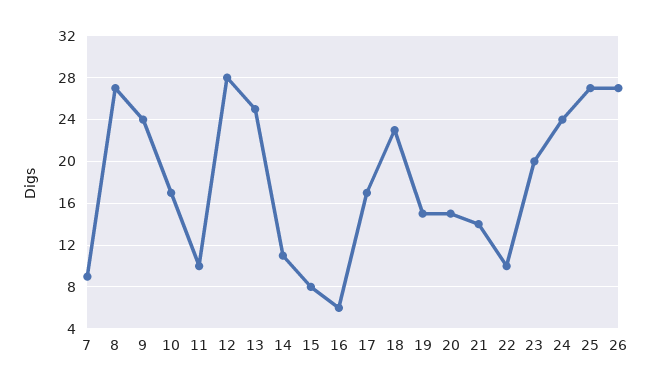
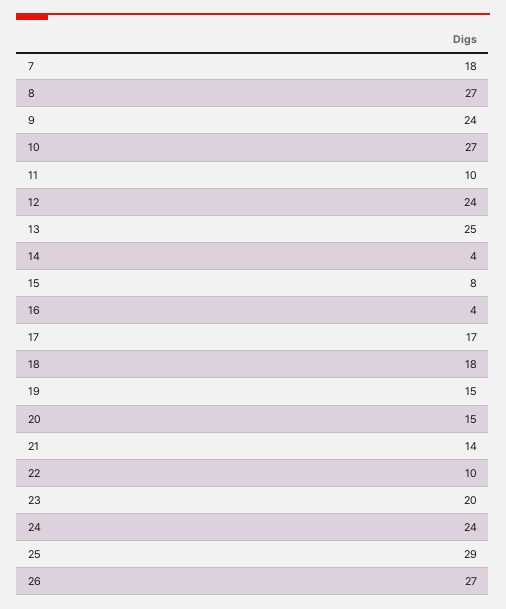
7: 9 -> 18
10: 17 -> 27
12: 28 -> 24
14: 11 -> 4
16: 6 -> 4
18: 23 -> 18
25: 27 -> 29

